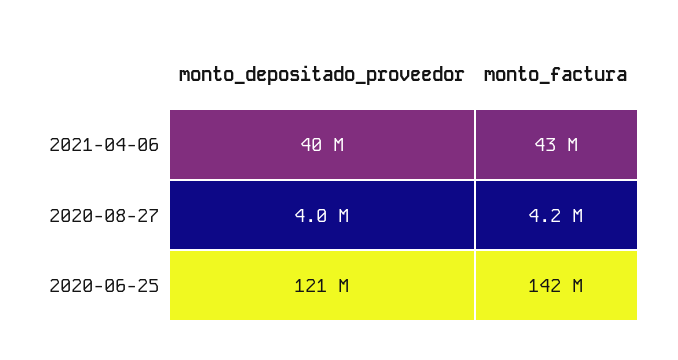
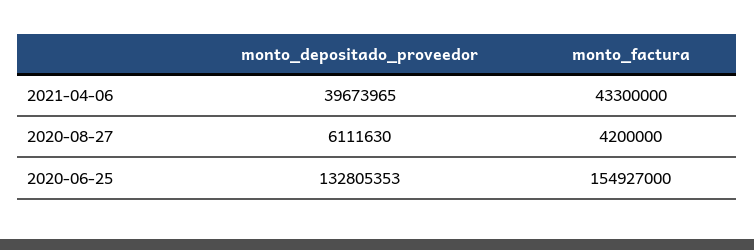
monto_depositado_proveedor, 2020-08-27: 4000000 -> 6111630
monto_depositado_proveedor, 2020-06-25: 121000000 -> 132805353
monto_factura, 2020-06-25: 142000000 -> 154927000

